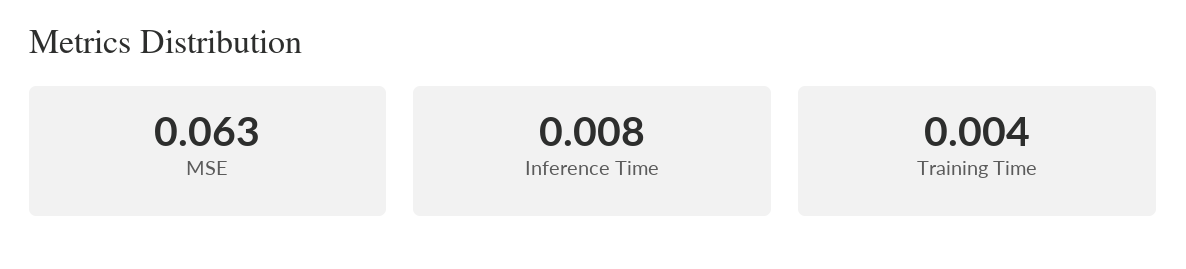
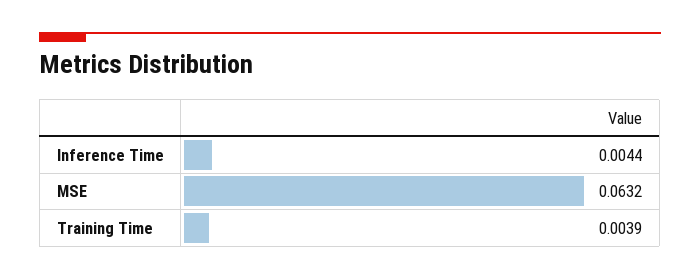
Inference Time: 0.008 -> 0.0044

